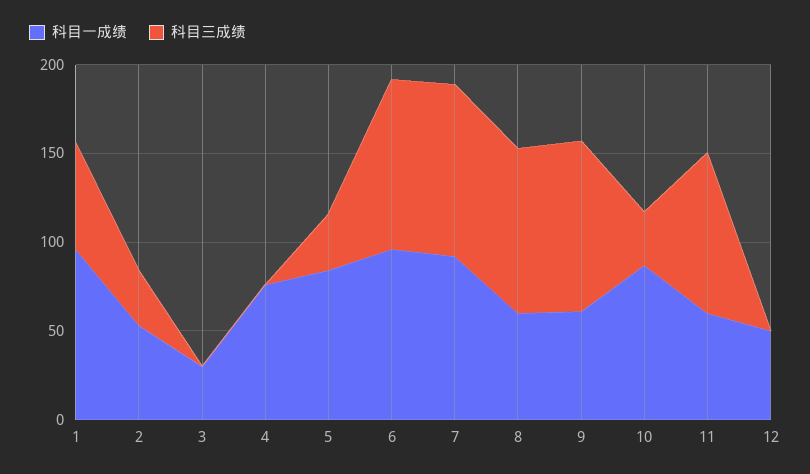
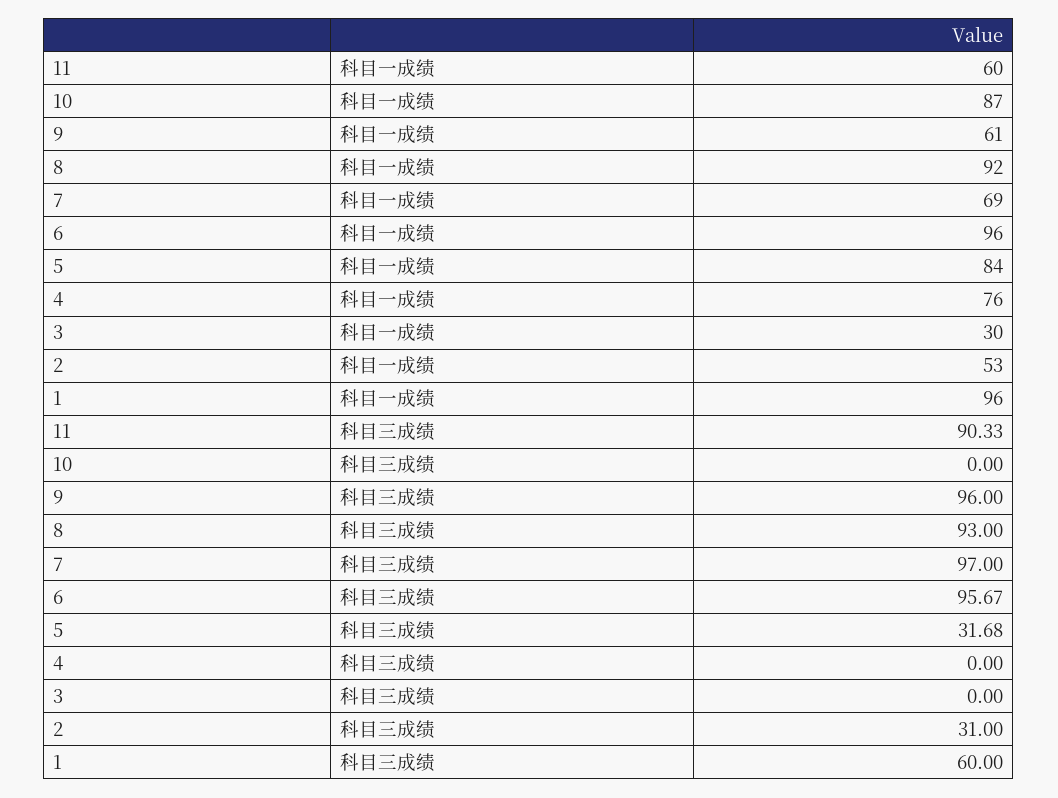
科目一成绩, 7: 90 -> 69
科目一成绩, 8: 60 -> 92
科目三成绩, 10: 30 -> 0
科目一成绩, 12: 50 -> none
科目三成绩, 12: 0 -> none

